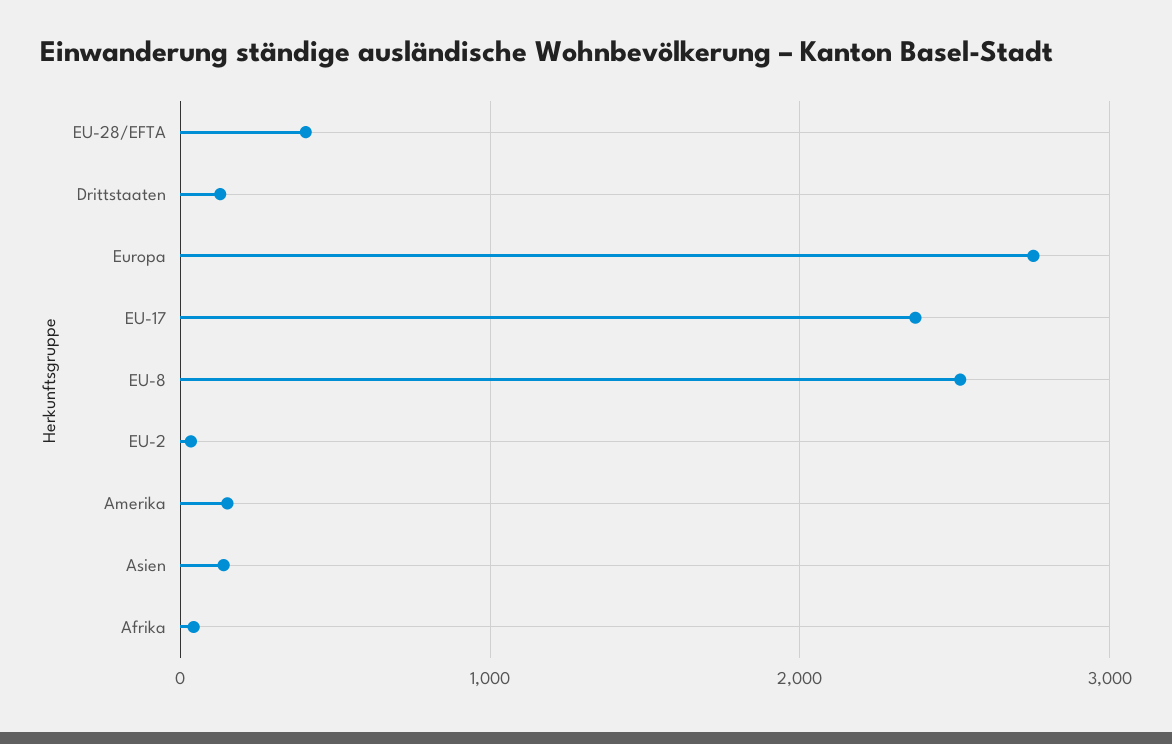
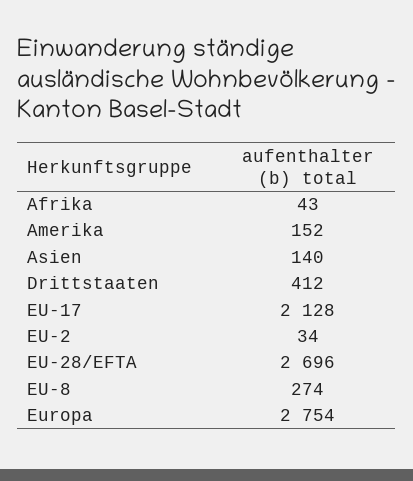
EU-28/EFTA: 400 -> 2696
Drittstaaten: 100 -> 412
EU-17: 2400 -> 2128
EU-8: 2500 -> 274

